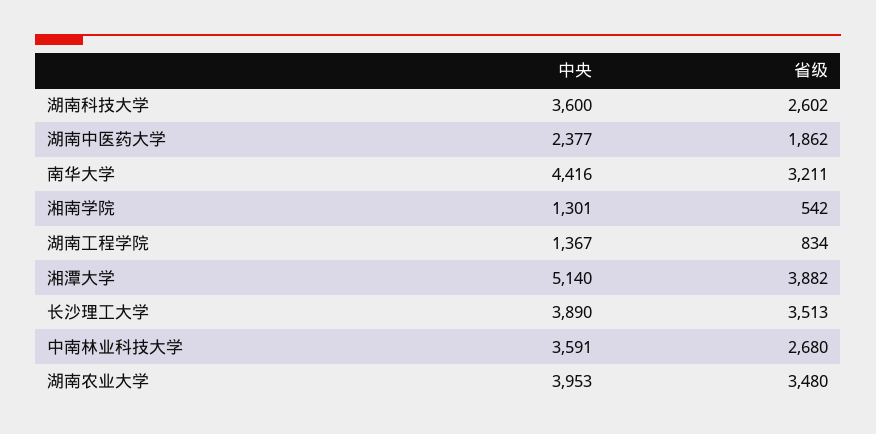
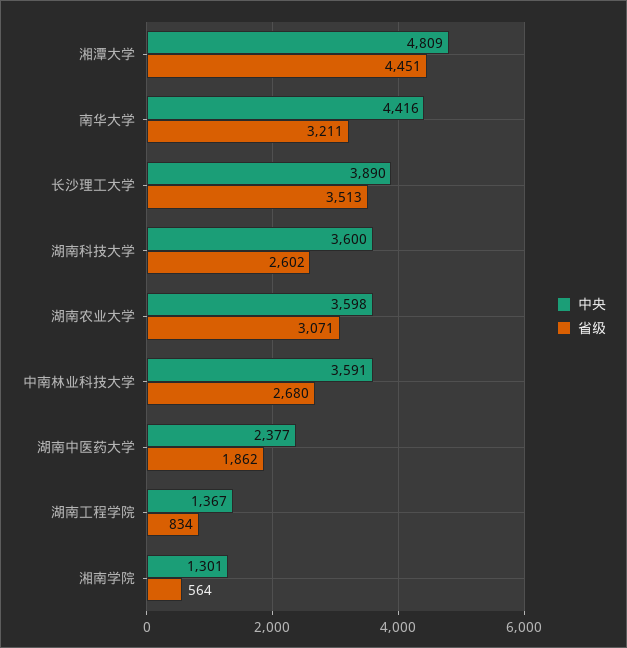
省级, 湘南学院: 542 -> 564
中央, 湘潭大学: 5140 -> 4809
省级, 湘潭大学: 3882 -> 4451
中央, 湖南农业大学: 3953 -> 3598
省级, 湖南农业大学: 3480 -> 3071

